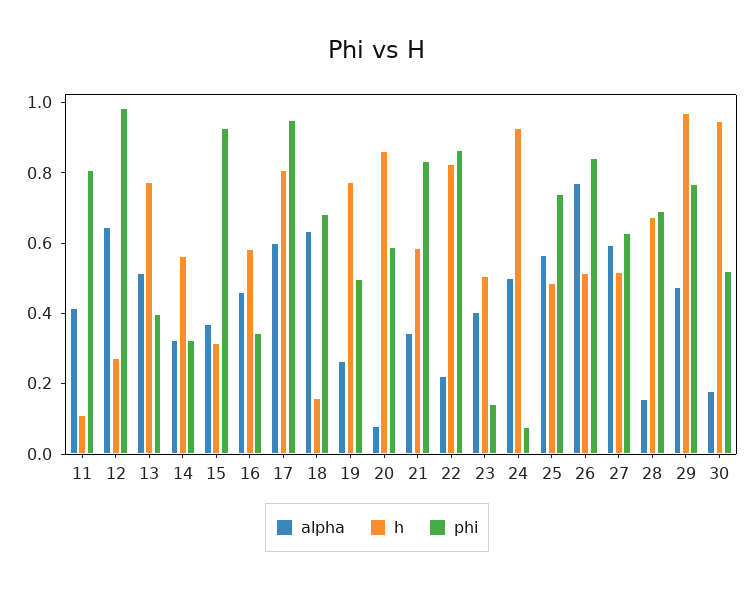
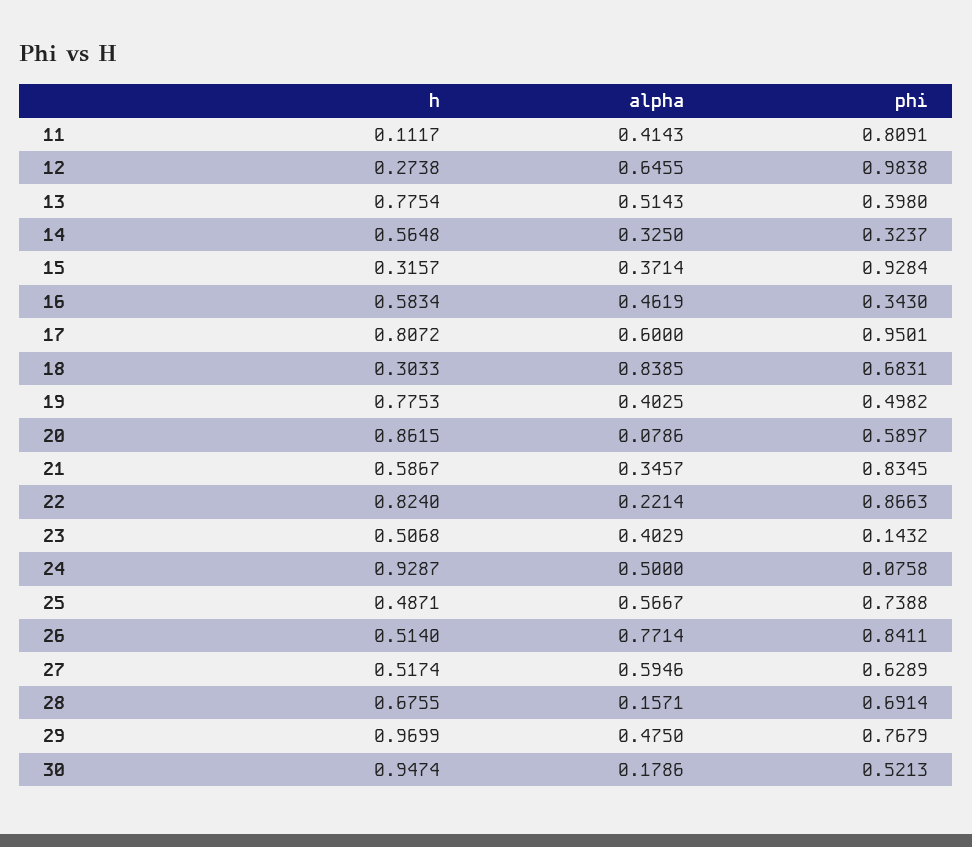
alpha, 18: 0.65 -> 0.8385
h, 18: 0.15 -> 0.3033
alpha, 19: 0.25 -> 0.4025

